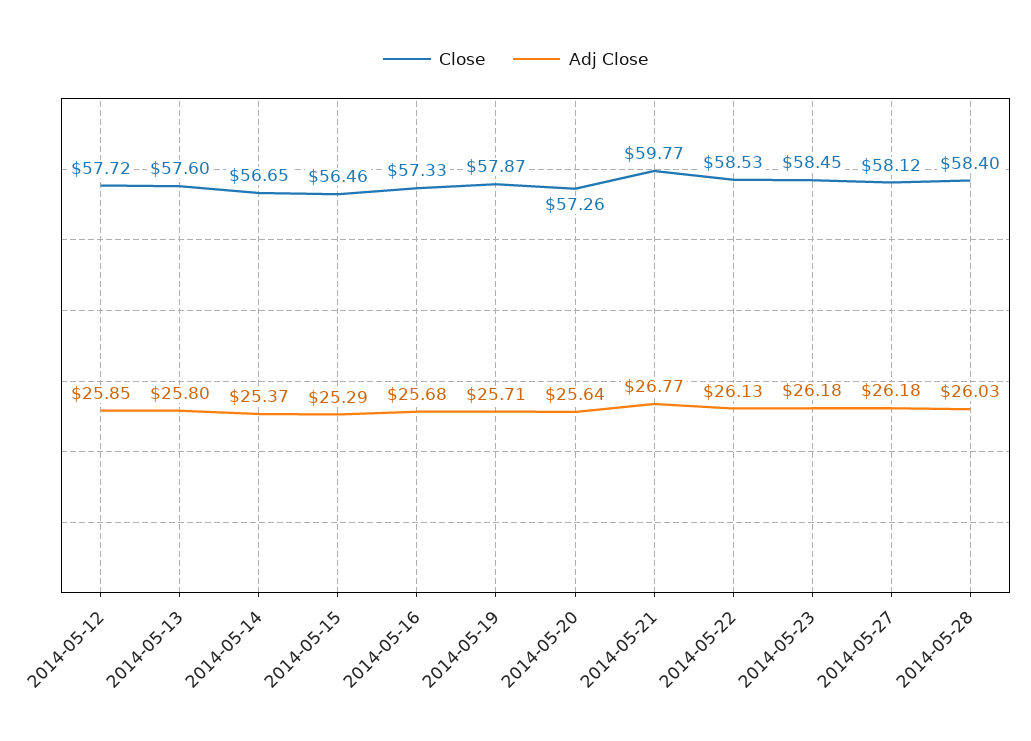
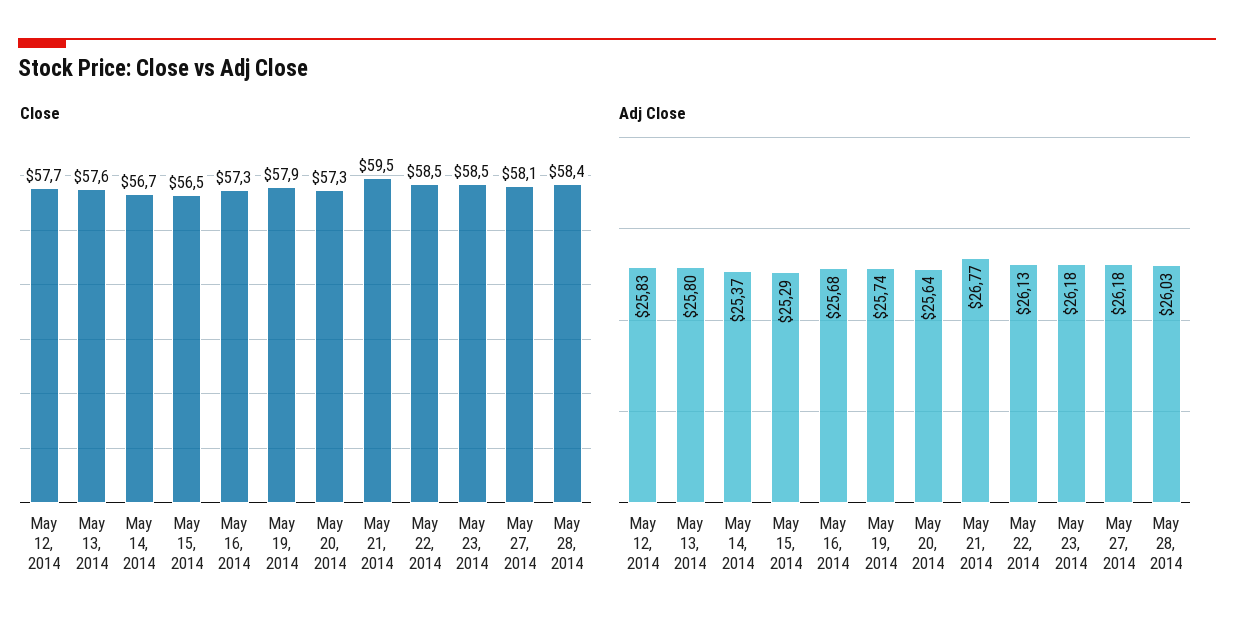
Adj Close, 2014-05-12: 25.85 -> 25.83
Adj Close, 2014-05-19: 25.71 -> 25.74
Close, 2014-05-21: 59.77 -> 59.5

